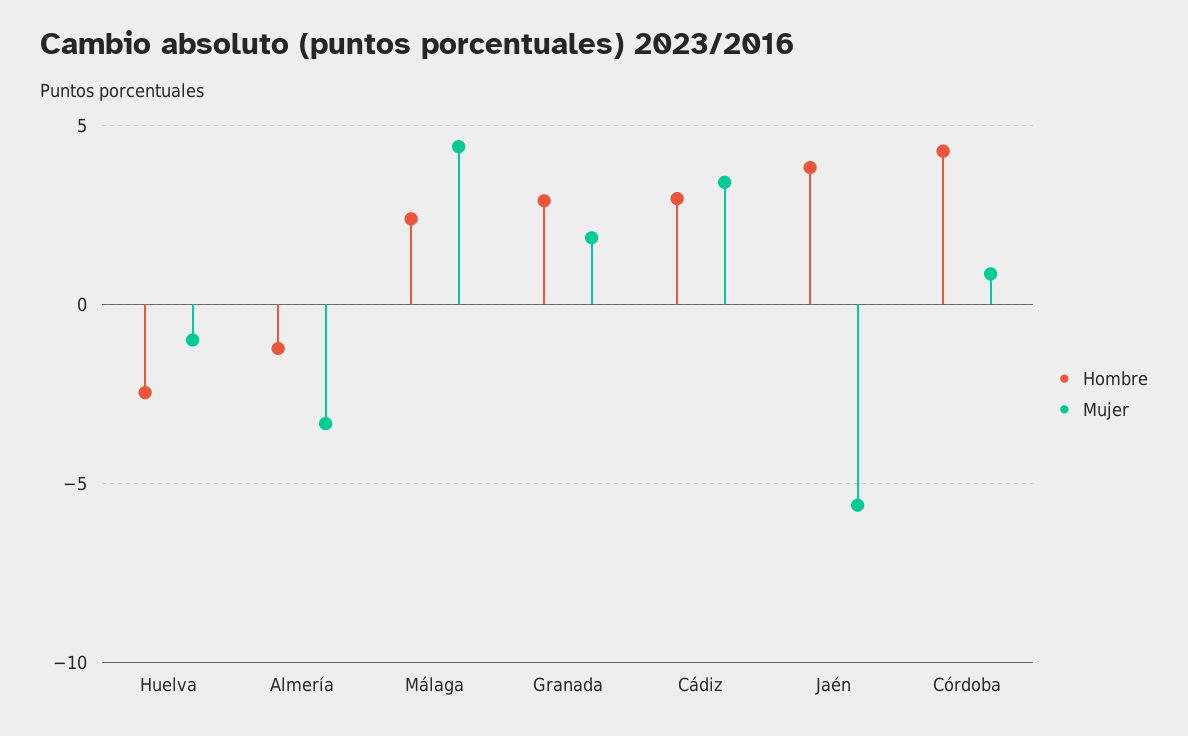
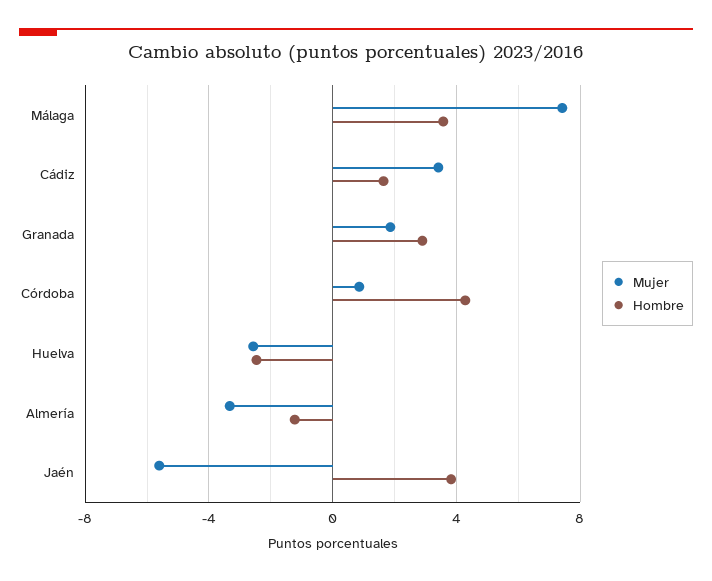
Mujer, Huelva: -1 -> -2.5
Hombre, Málaga: 2.5 -> 3.5
Mujer, Málaga: 4.5 -> 7.5
Hombre, Cádiz: 3 -> 1.5

